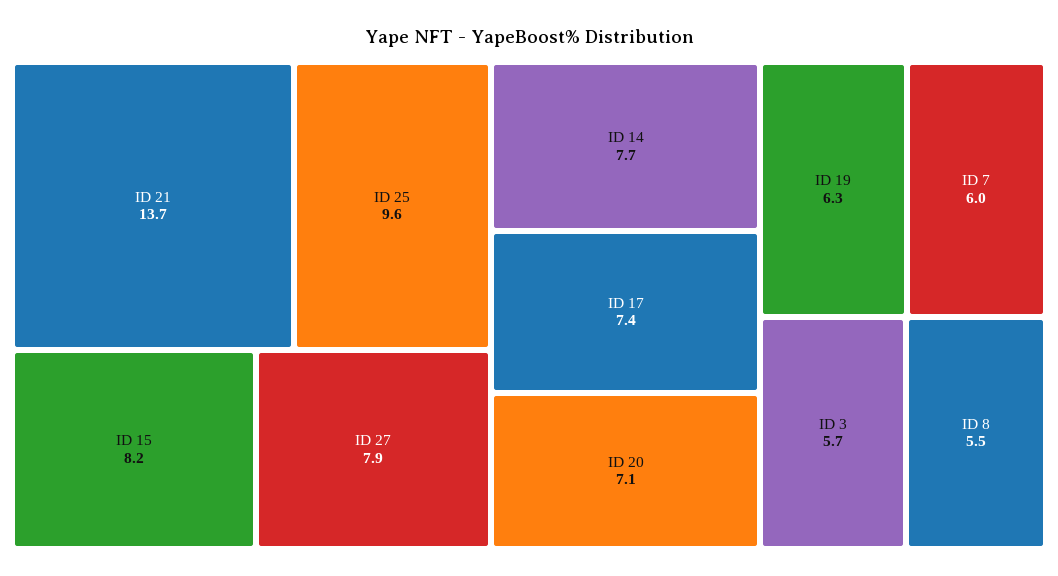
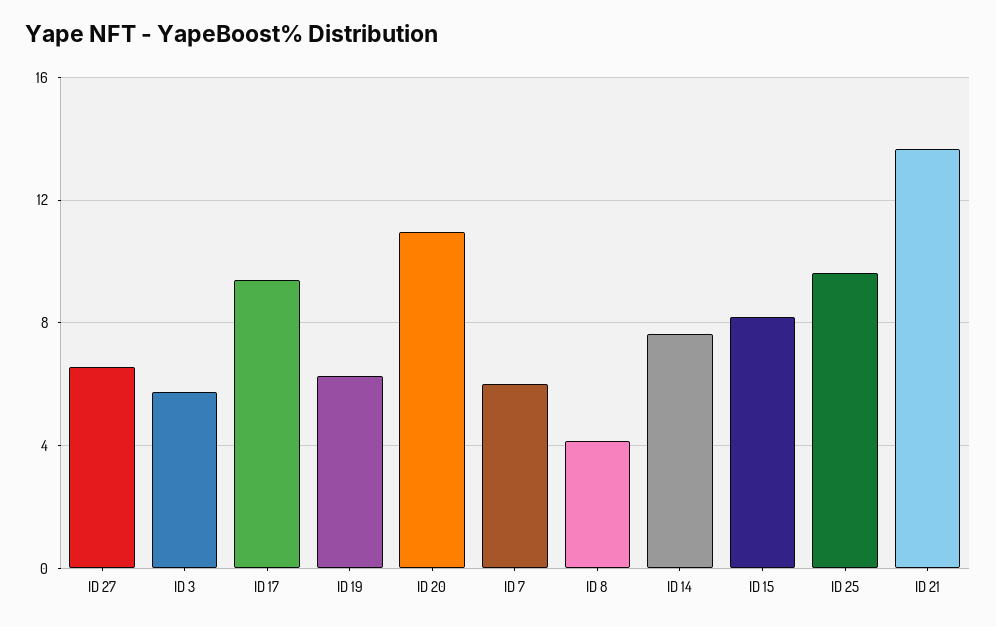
ID 27: 7.9 -> 6.5
ID 17: 7.4 -> 9.5
ID 20: 7.1 -> 11
ID 8: 5.5 -> 4

